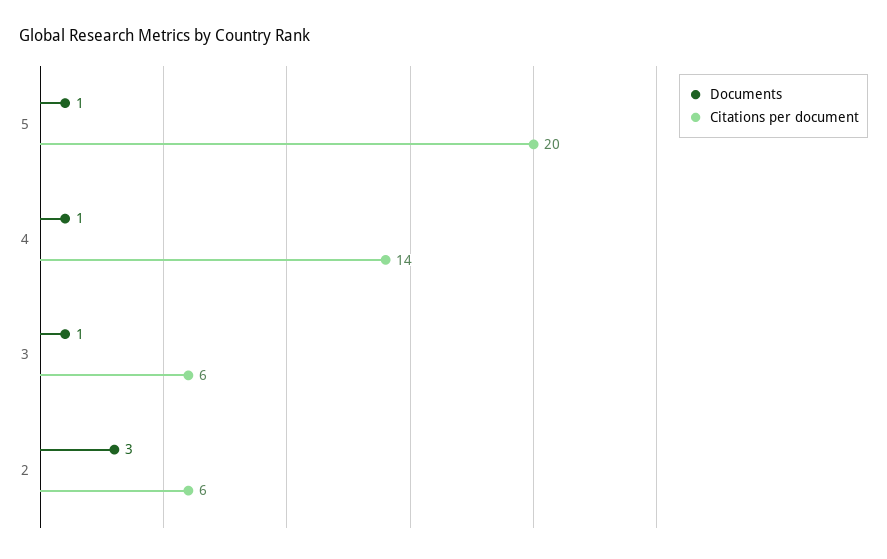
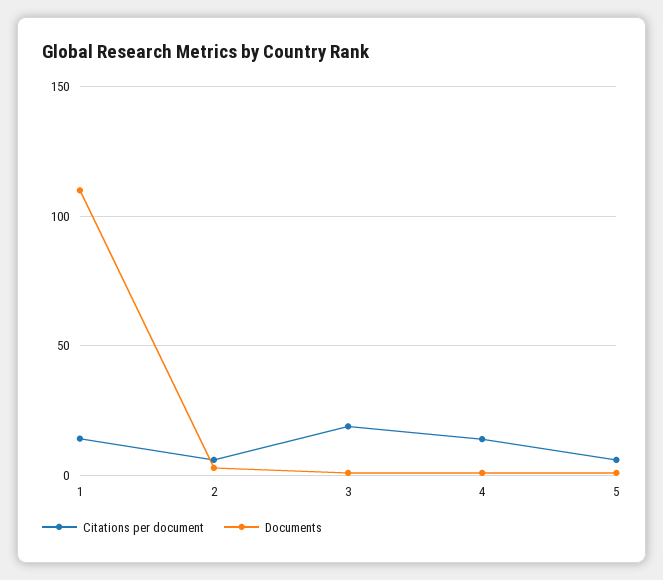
Citations per document, 5: 20 -> 5
Citations per document, 3: 6 -> 20
Citations per document, 1: none -> 15
Documents, 1: none -> 110

